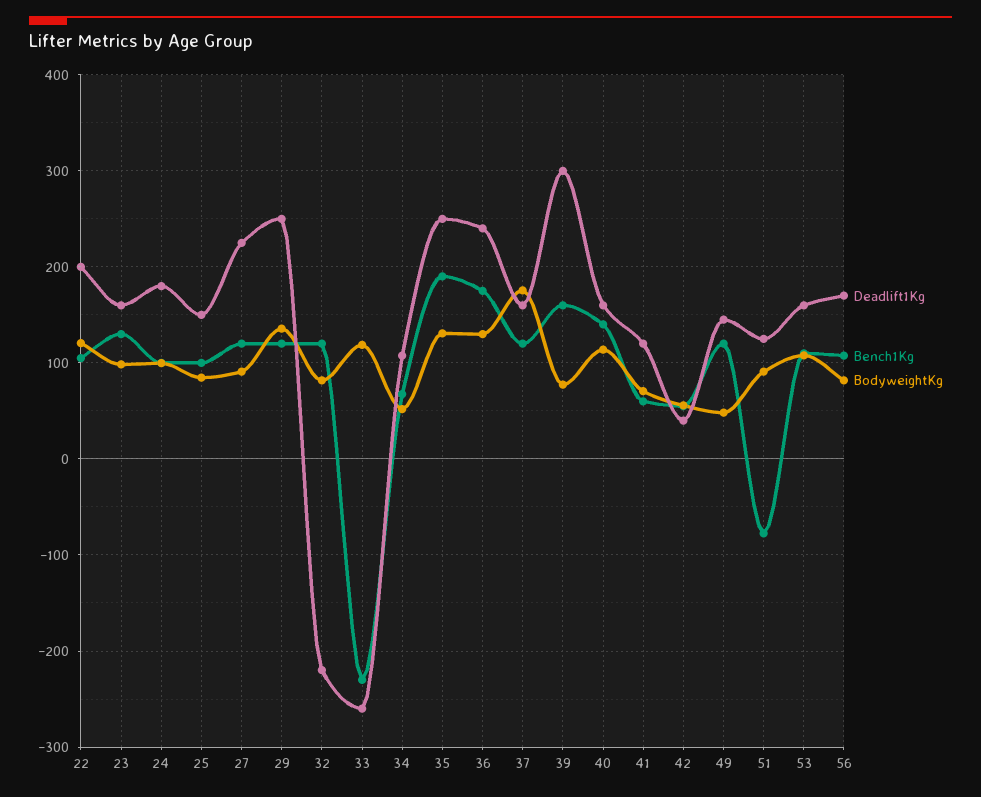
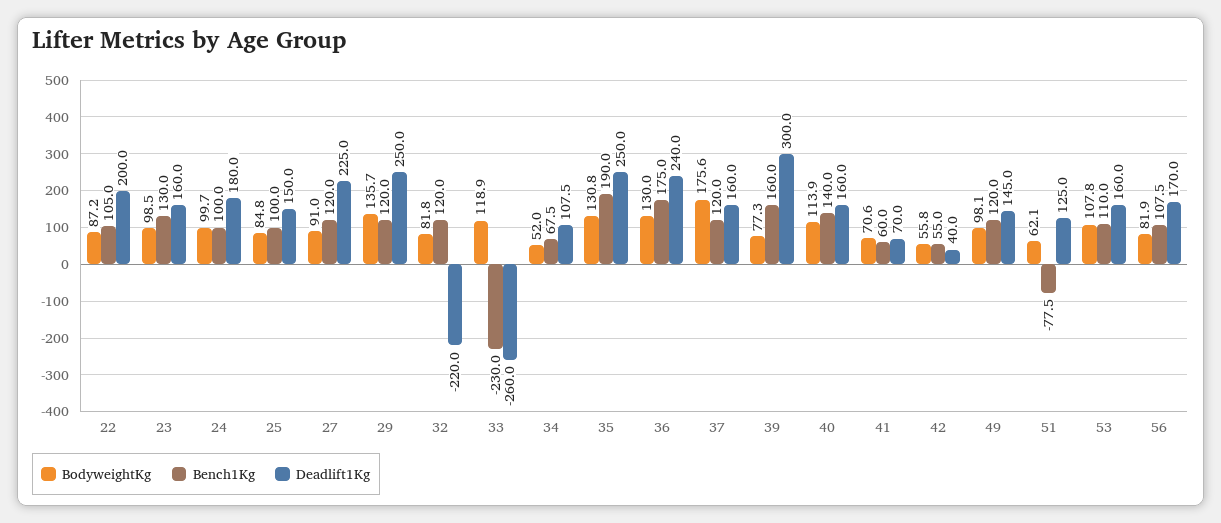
BodyweightKg, 22: 120 -> 87.2
Deadlift1Kg, 41: 120 -> 70
BodyweightKg, 49: 50 -> 98.1
BodyweightKg, 51: 90 -> 62.1

